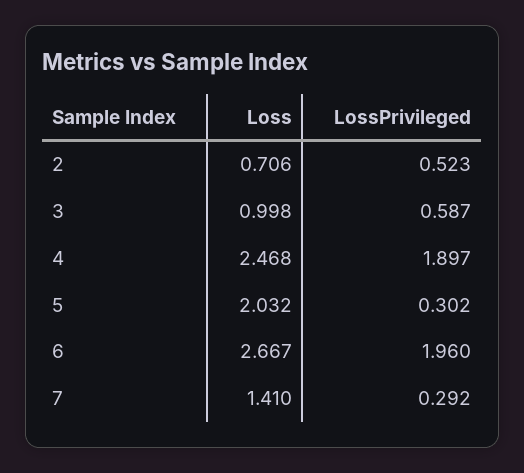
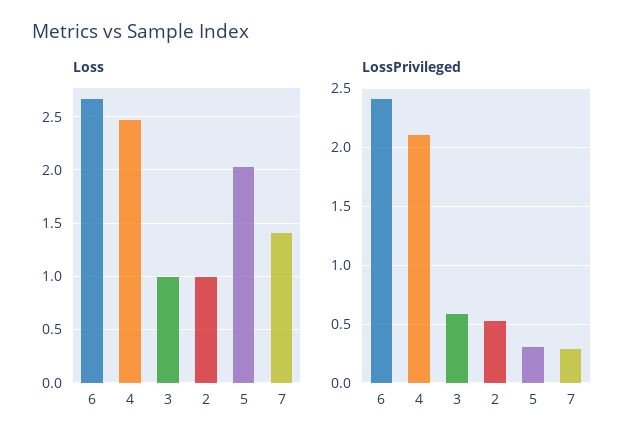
Loss, 2: 0.706 -> 1
LossPrivileged, 4: 1.897 -> 2.1
LossPrivileged, 6: 1.96 -> 2.4

